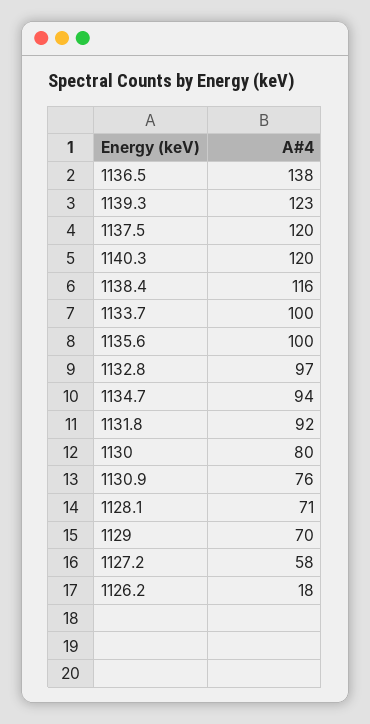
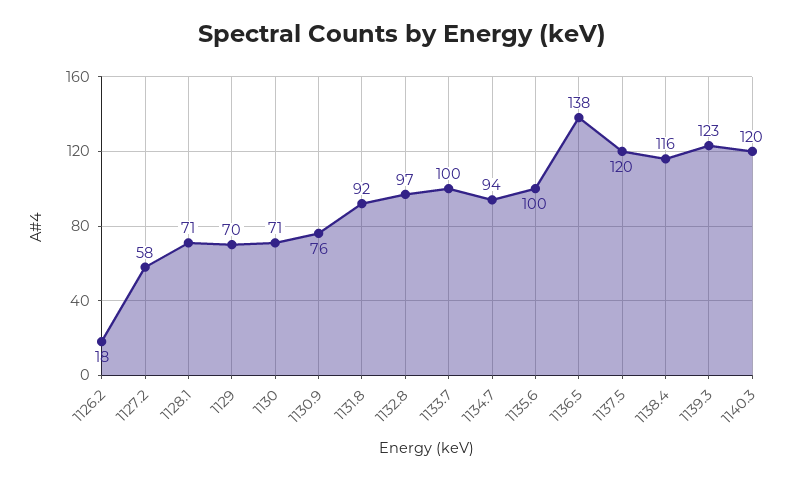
1130: 80 -> 71

